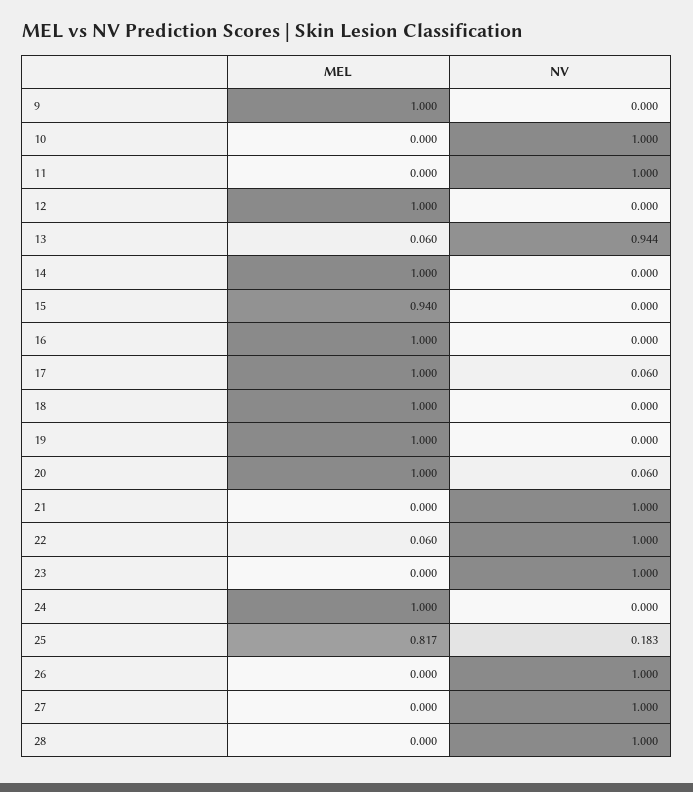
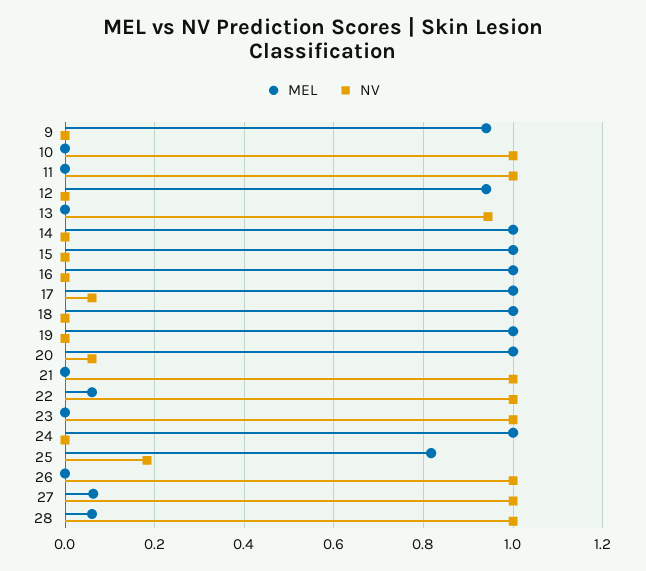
MEL, 9: 1 -> 0.94
MEL, 12: 1 -> 0.94
MEL, 13: 0.06 -> 0
MEL, 15: 0.94 -> 1
MEL, 27: 0 -> 0.06
MEL, 28: 0 -> 0.06

